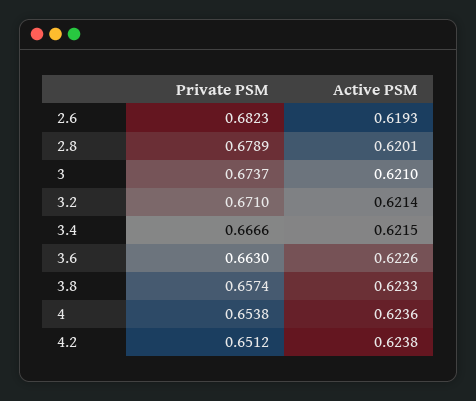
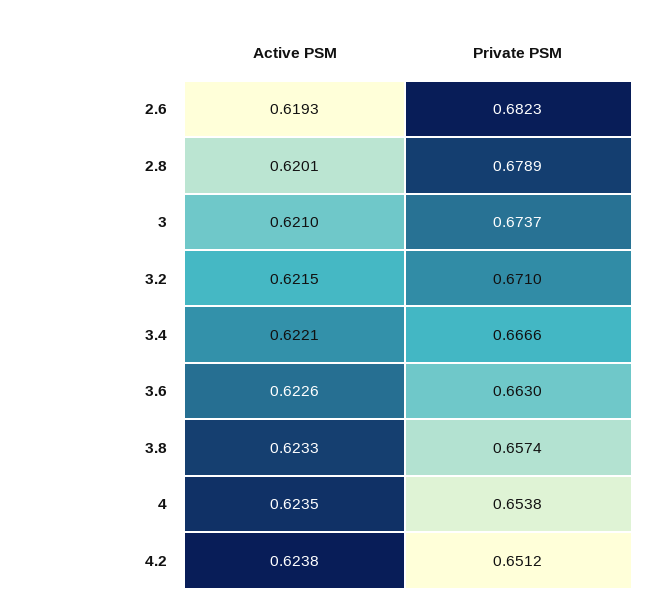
Active PSM, 3.2: 0.6214 -> 0.6215
Active PSM, 3.4: 0.6215 -> 0.6221
Active PSM, 4: 0.6236 -> 0.6235

